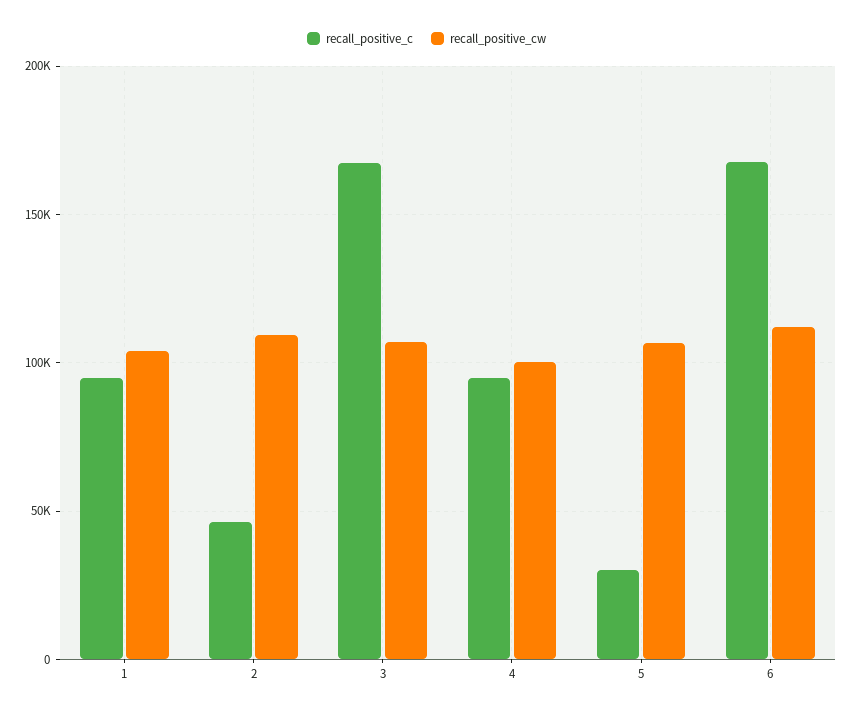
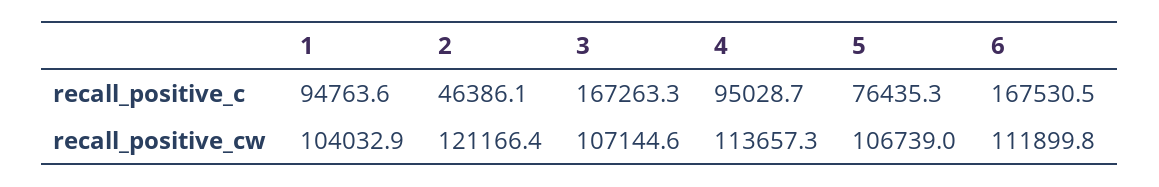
recall_positive_cw, 2: 110000 -> 121166.4
recall_positive_cw, 4: 100000 -> 113657.3
recall_positive_c, 5: 30000 -> 76435.3

